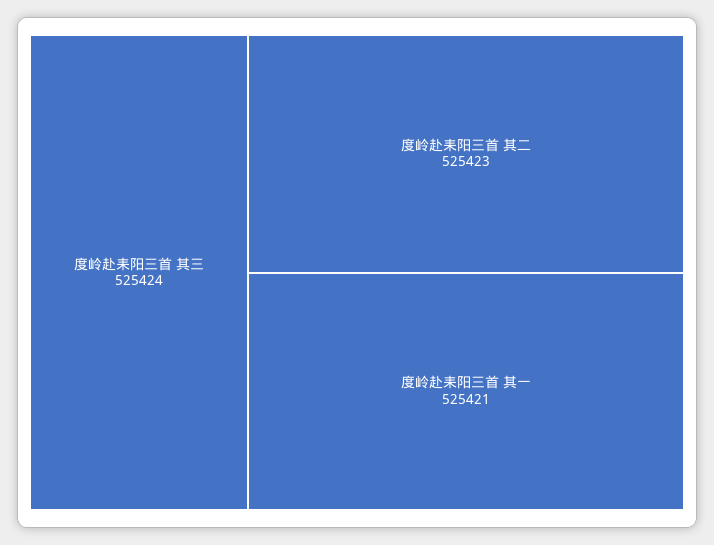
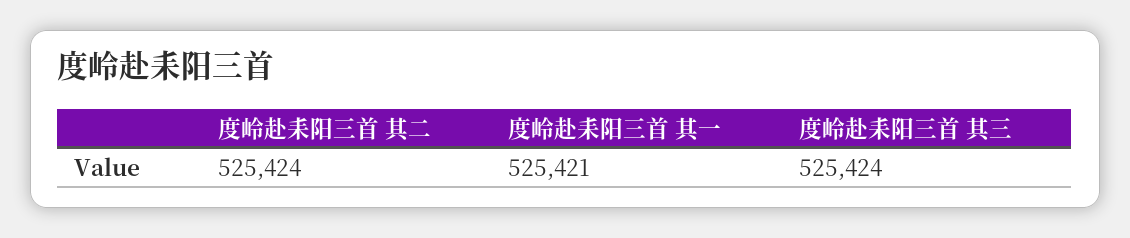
度岭赴耒阳三首 其二: 525423 -> 525424

